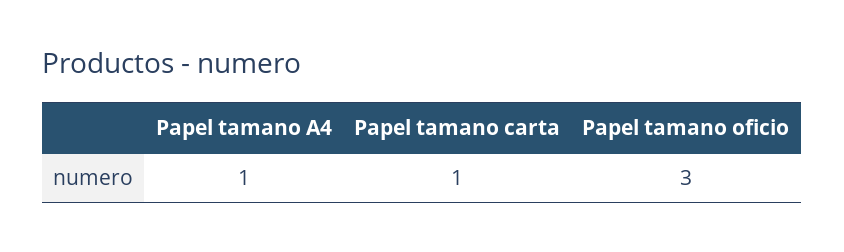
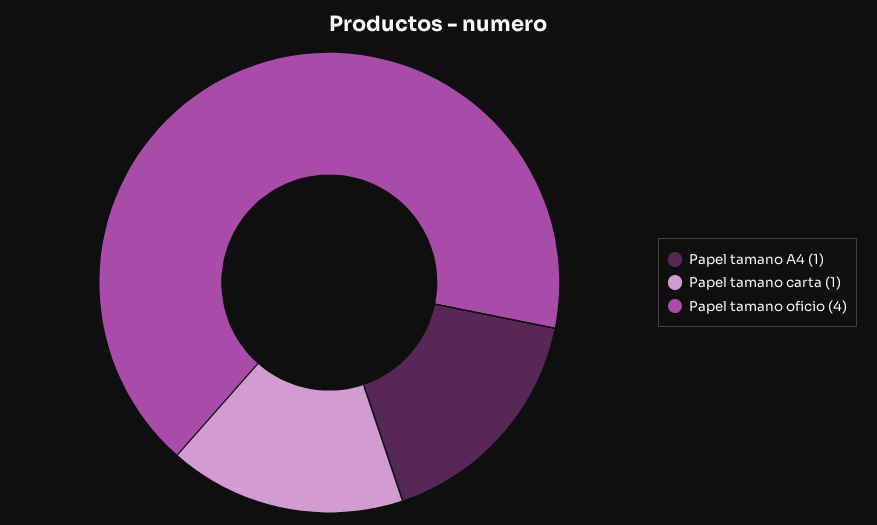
Papel tamano oficio: 3 -> 4

